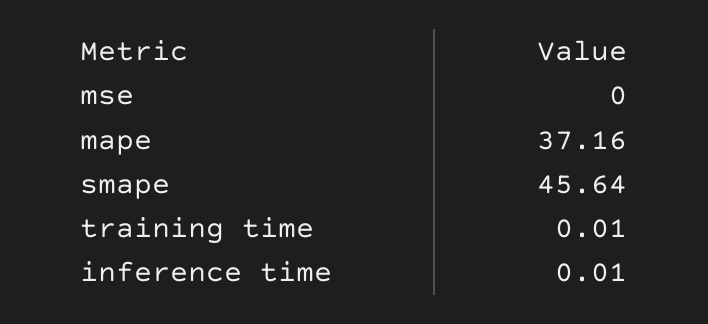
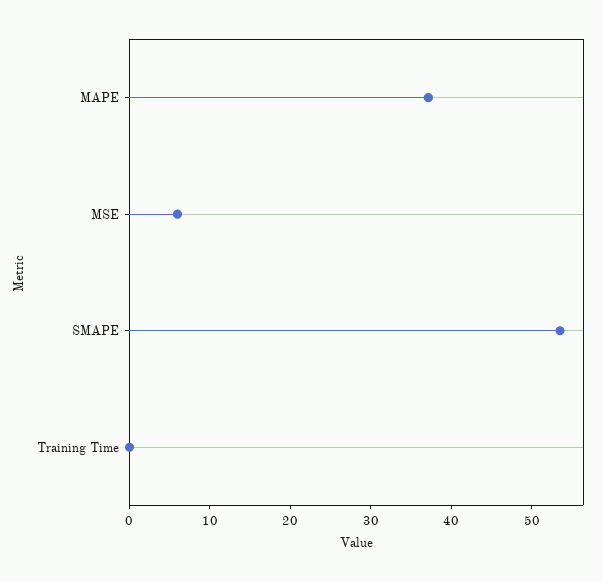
mse: 0 -> 6
smape: 45.64 -> 54
inference time: 0.01 -> none

